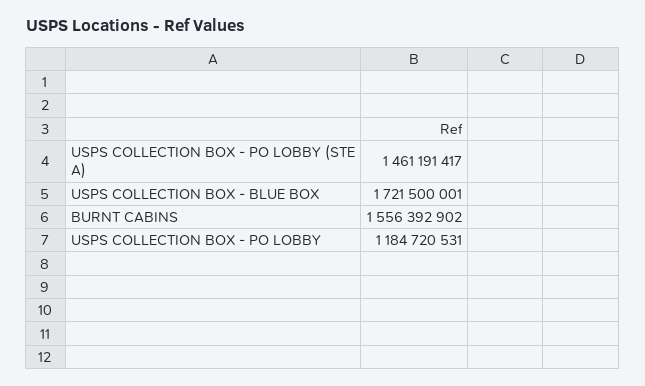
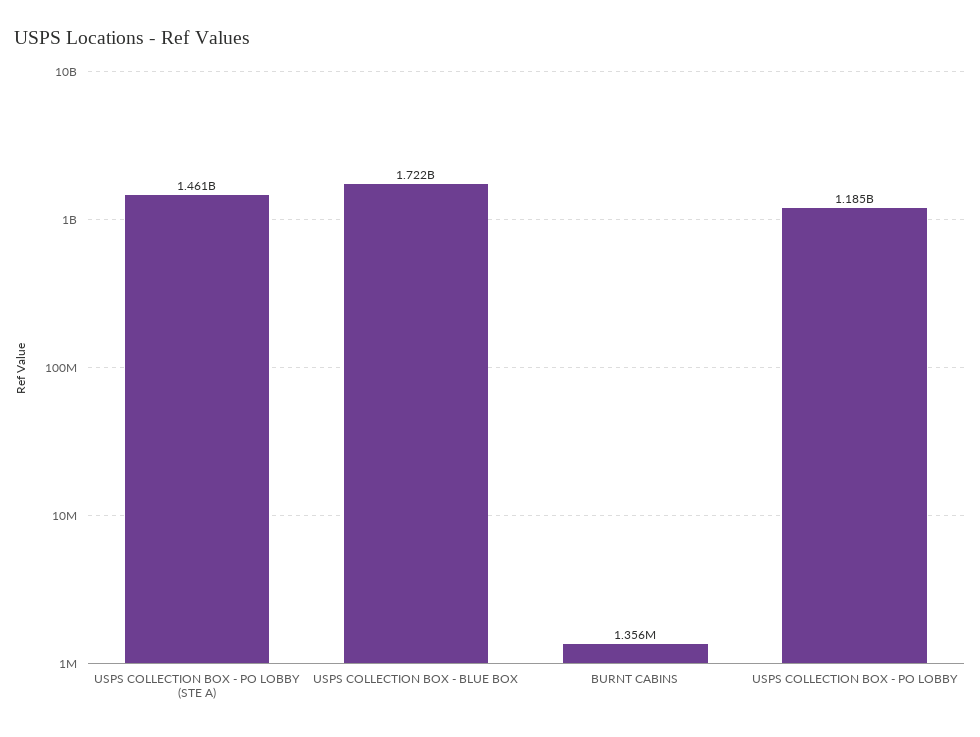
BURNT CABINS: 1556392902 -> 1356000

